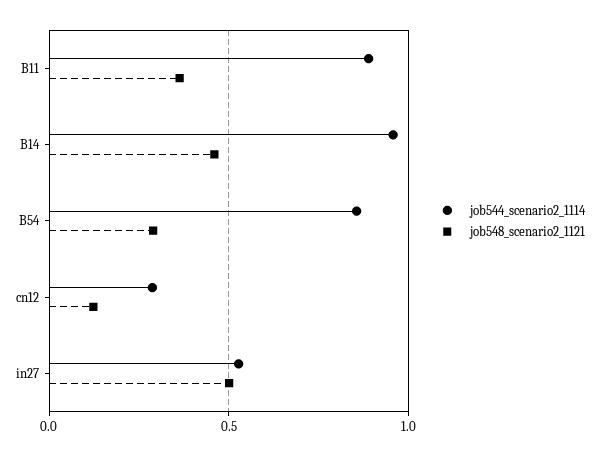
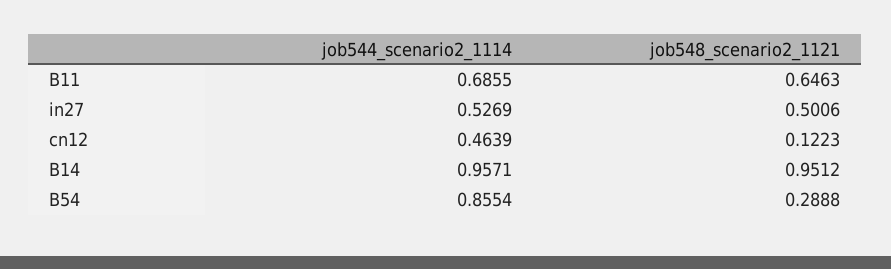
job544_scenario2_1114, B11: 0.9 -> 0.6855
job548_scenario2_1121, B11: 0.35 -> 0.6463
job548_scenario2_1121, B14: 0.45 -> 0.9512
job544_scenario2_1114, cn12: 0.3 -> 0.4639

